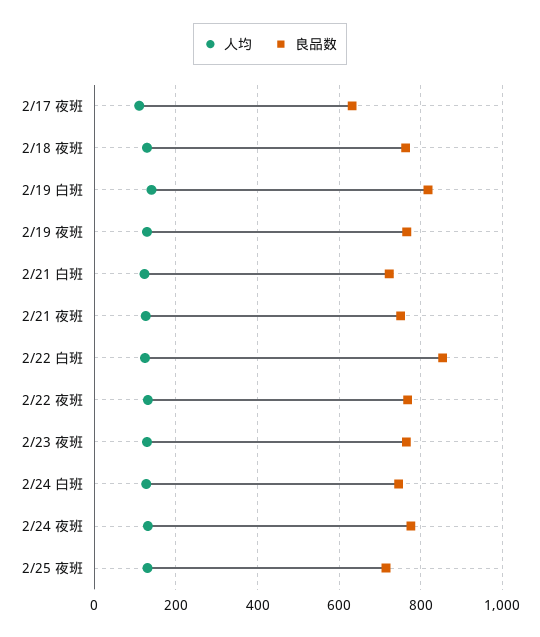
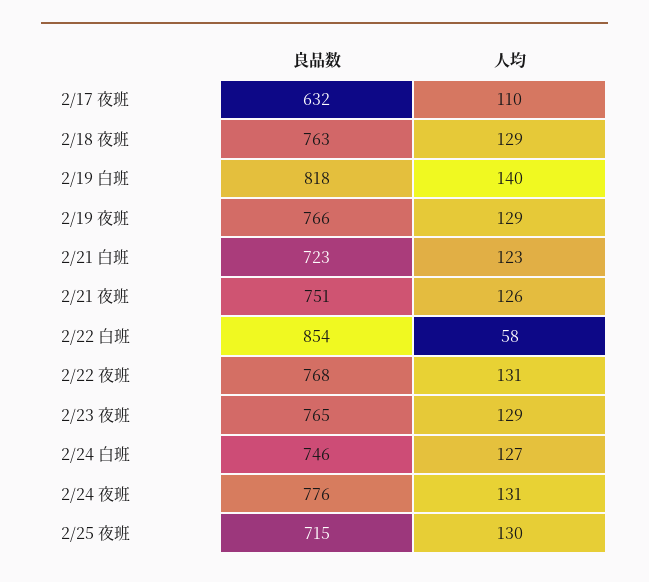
人均, 2/22 白班: 120 -> 58

